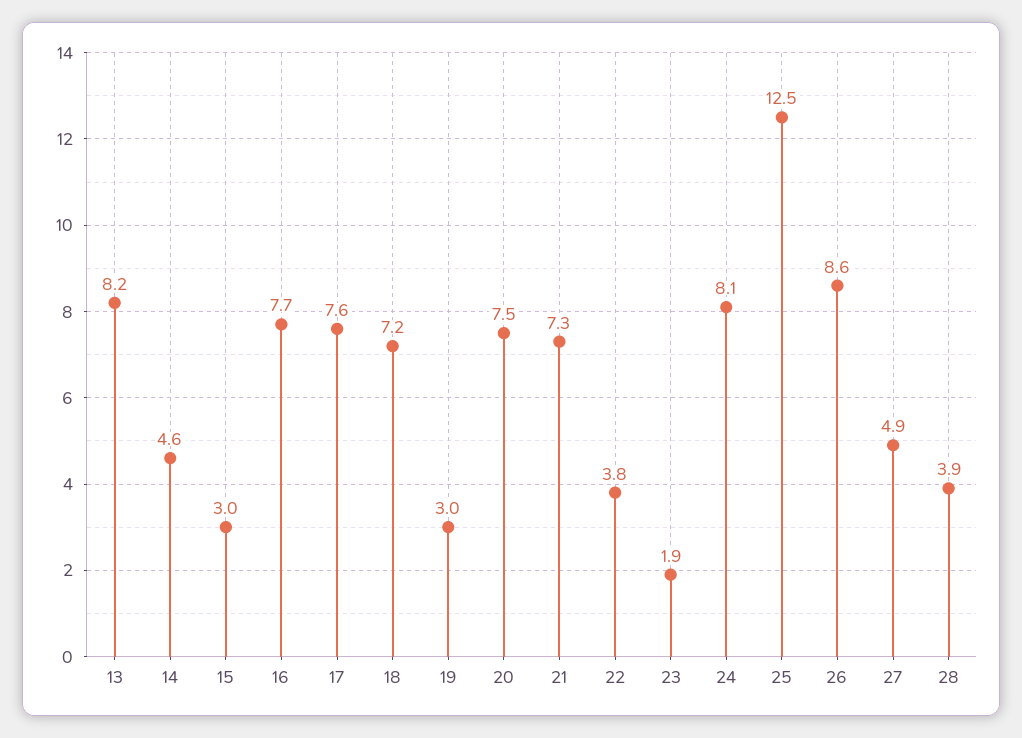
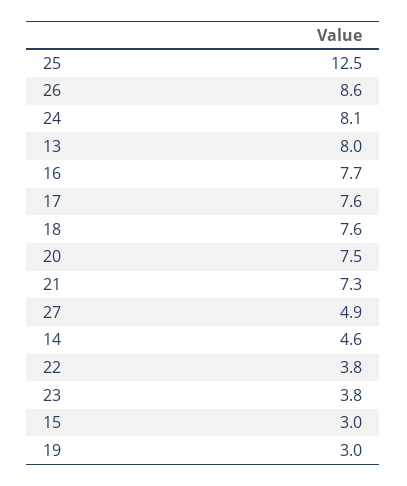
13: 8.2 -> 8
18: 7.2 -> 7.6
23: 1.9 -> 3.8
28: 3.9 -> none

